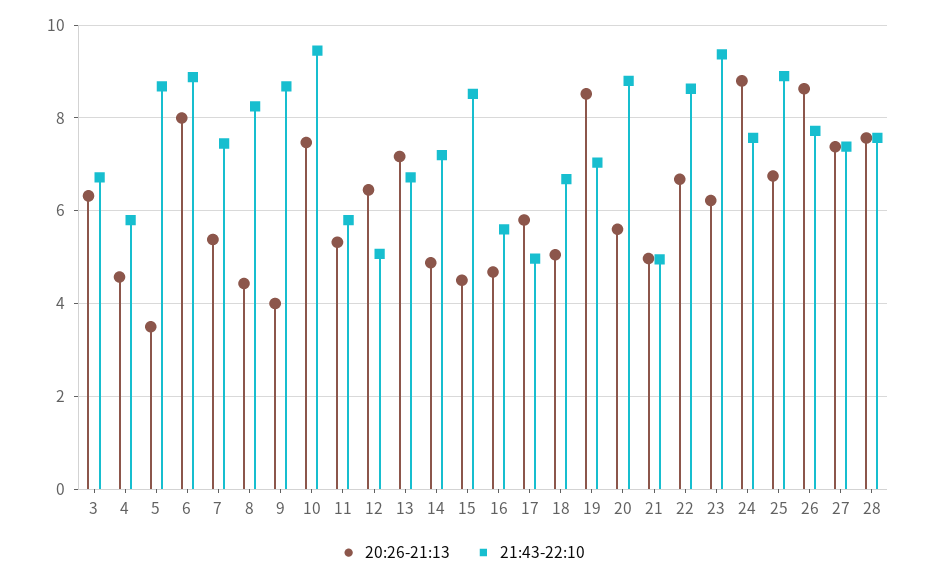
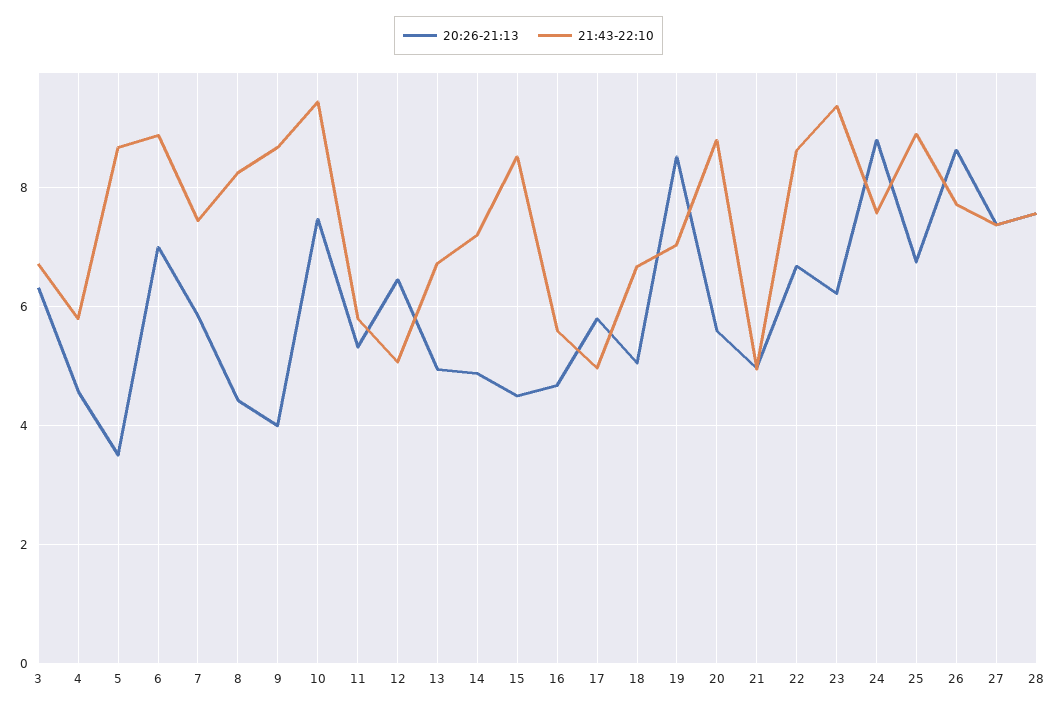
20:26-21:13, 6: 8 -> 7
20:26-21:13, 7: 5.4 -> 5.8
20:26-21:13, 13: 7.2 -> 5

